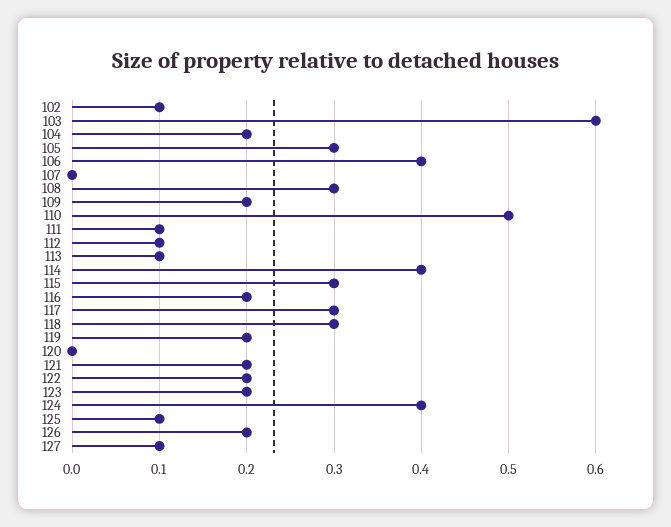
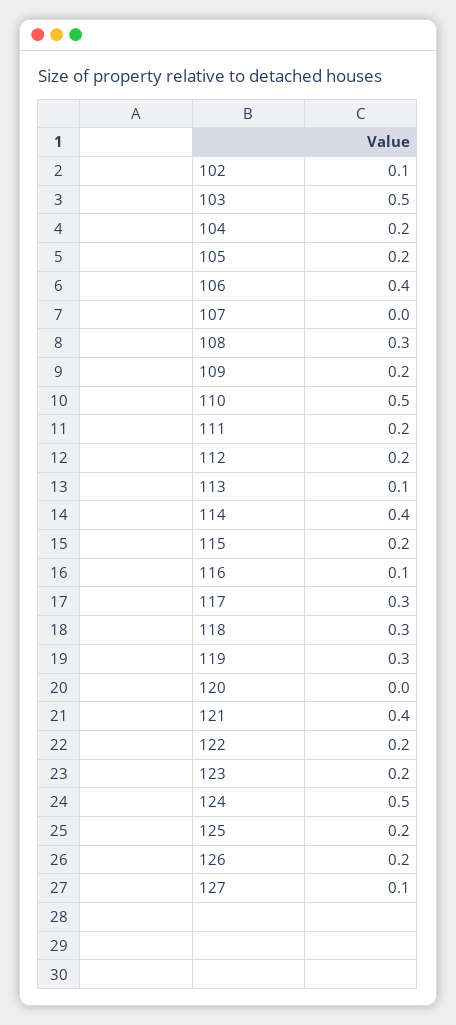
103: 0.6 -> 0.5
105: 0.3 -> 0.2
111: 0.1 -> 0.2
112: 0.1 -> 0.2
115: 0.3 -> 0.2
116: 0.2 -> 0.1
119: 0.2 -> 0.3
121: 0.2 -> 0.4
124: 0.4 -> 0.5
125: 0.1 -> 0.2

